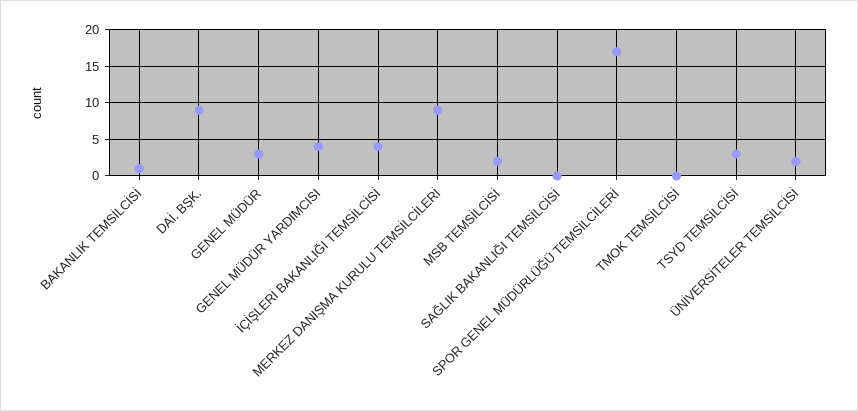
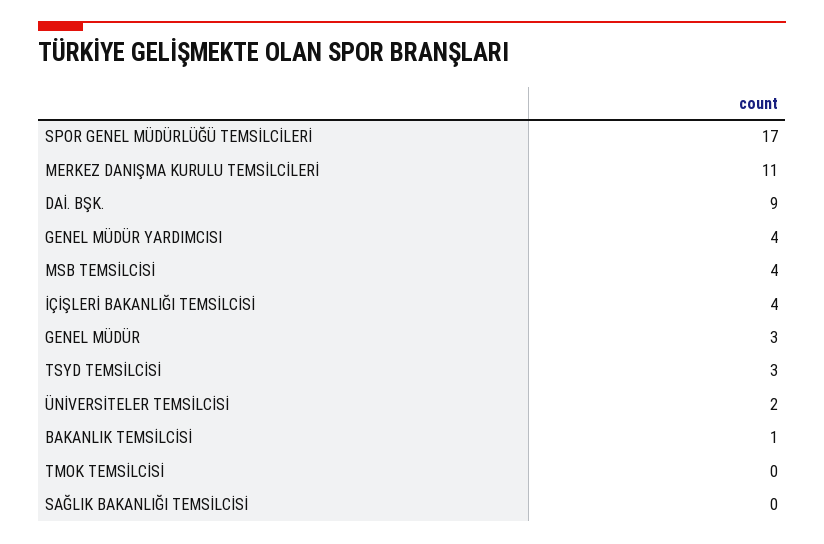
MERKEZ DANIŞMA KURULU TEMSİLCİLERİ: 9 -> 11
MSB TEMSİLCİSİ: 2 -> 4

